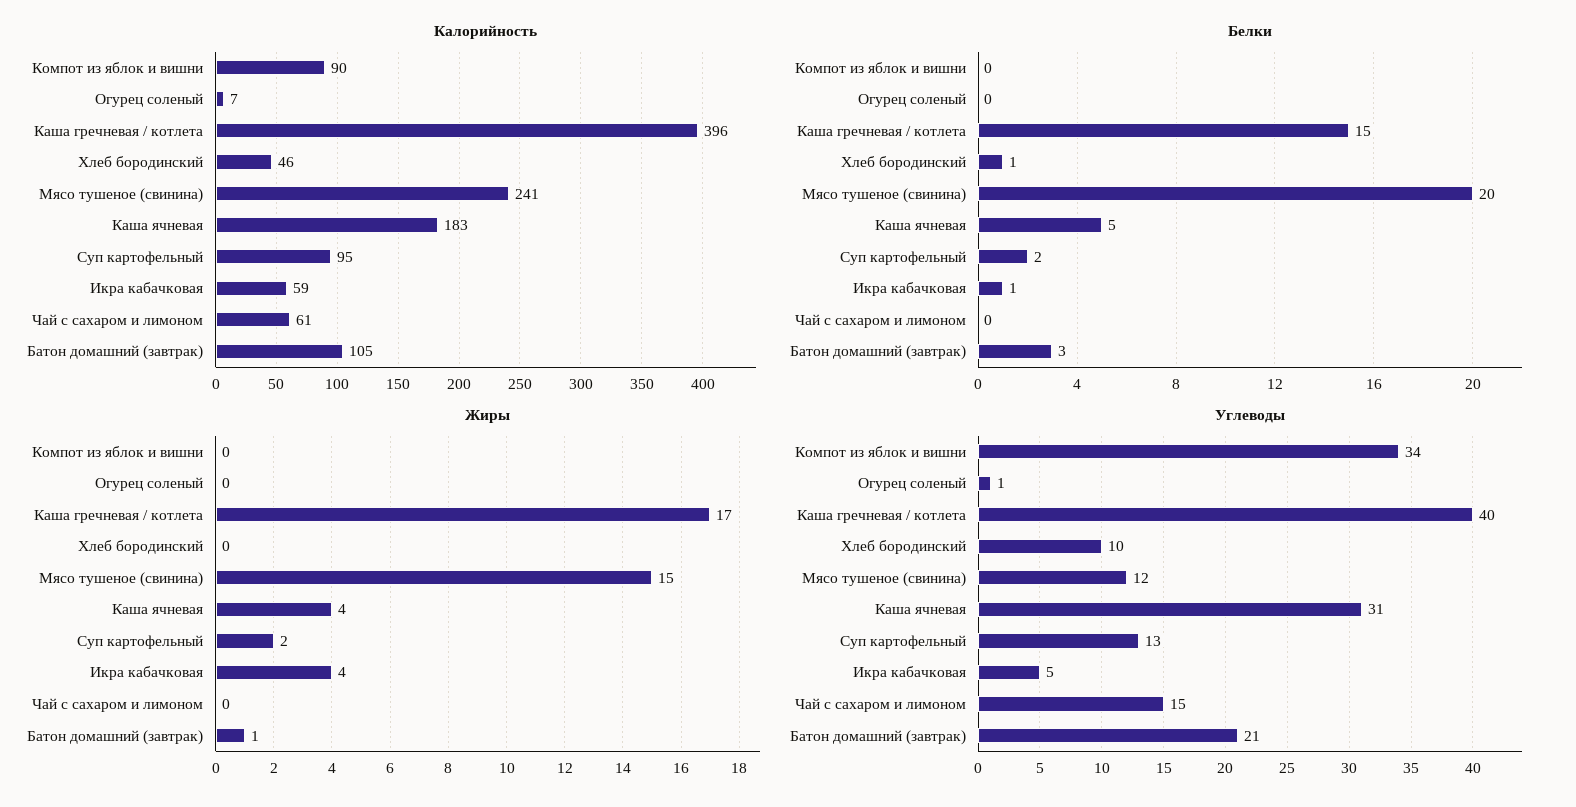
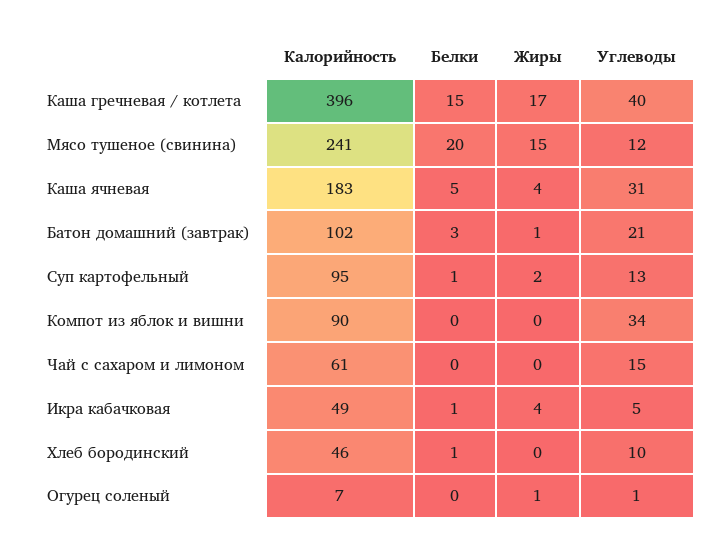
Калорийность, Икра кабачковая: 59 -> 49
Калорийность, Батон домашний (завтрак): 105 -> 102
Белки, Суп картофельный: 2 -> 1
Жиры, Огурец соленый: 0 -> 1

